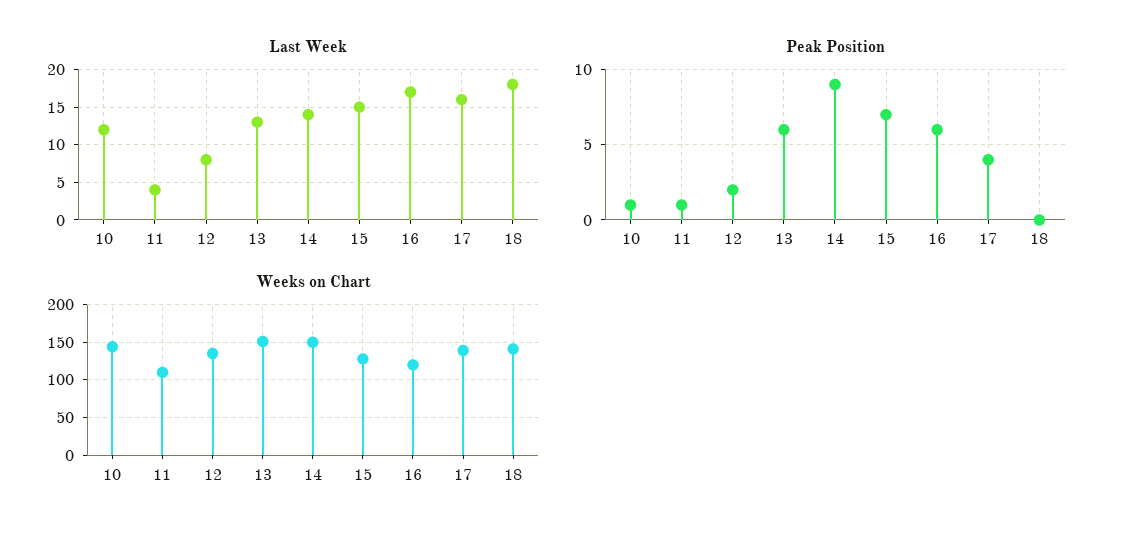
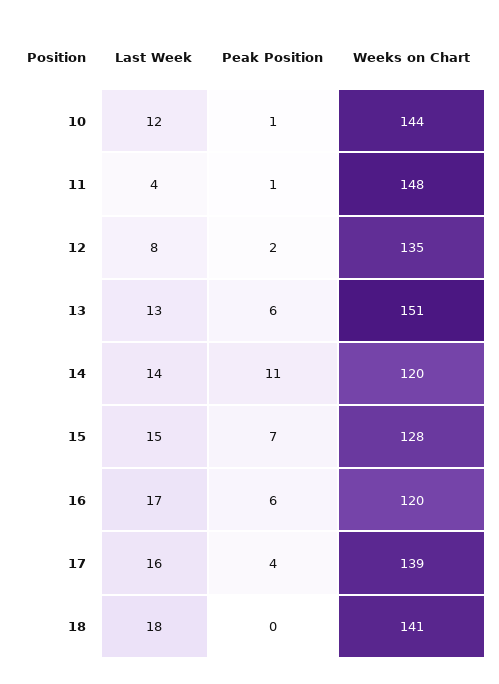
Peak Position, 14: 9 -> 11
Weeks on Chart, 11: 110 -> 148
Weeks on Chart, 14: 150 -> 120

